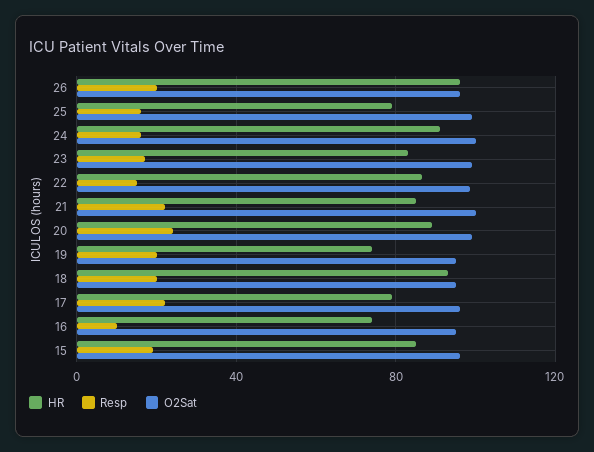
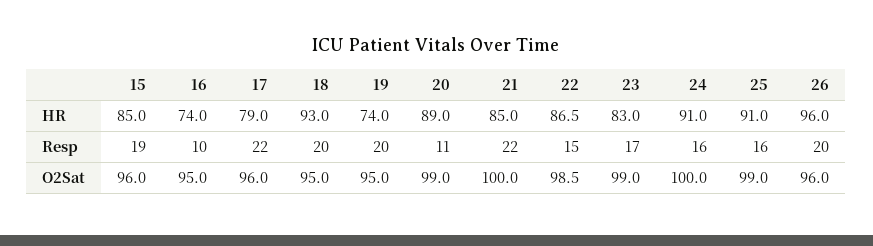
HR, 25: 80 -> 91
Resp, 20: 25 -> 11

